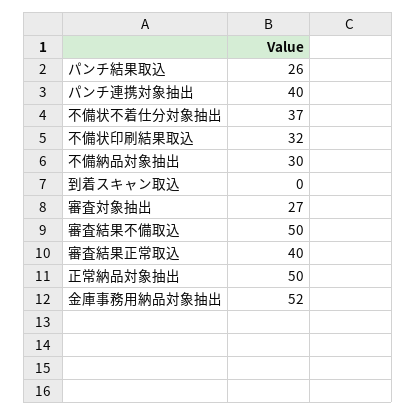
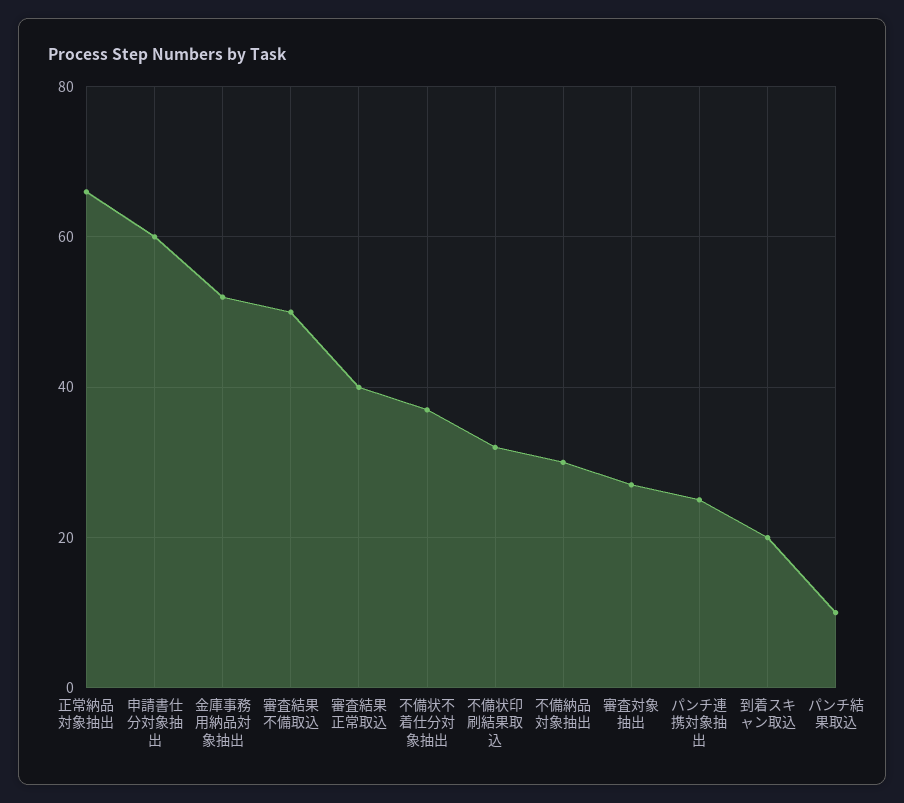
パンチ結果取込: 26 -> 10
パンチ連携対象抽出: 40 -> 25
到着スキャン取込: 0 -> 20
正常納品対象抽出: 50 -> 65
申請書仕分対象抽出: none -> 60

